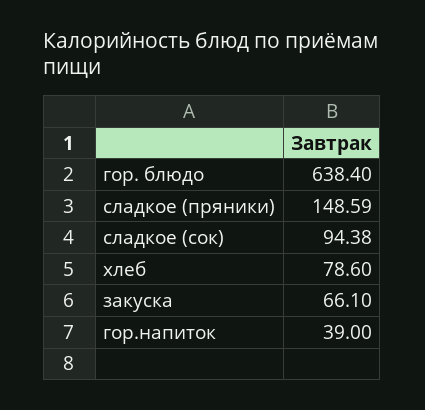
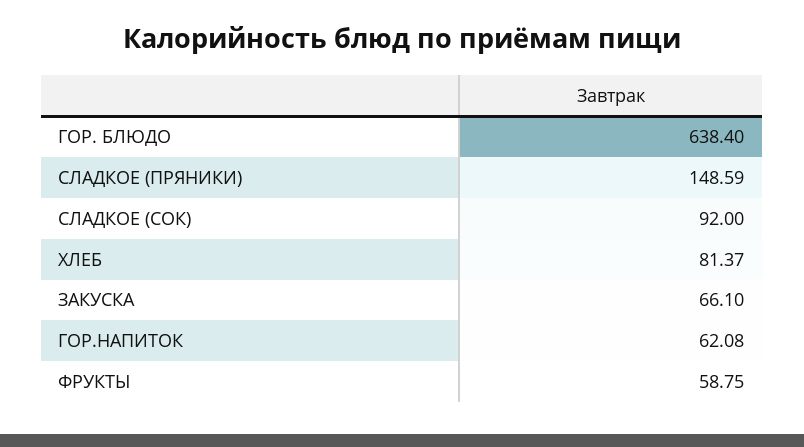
сладкое (сок): 94.38 -> 92
хлеб: 78.6 -> 81.37
гор.напиток: 39 -> 62.08
ФРУКТЫ: none -> 58.75

